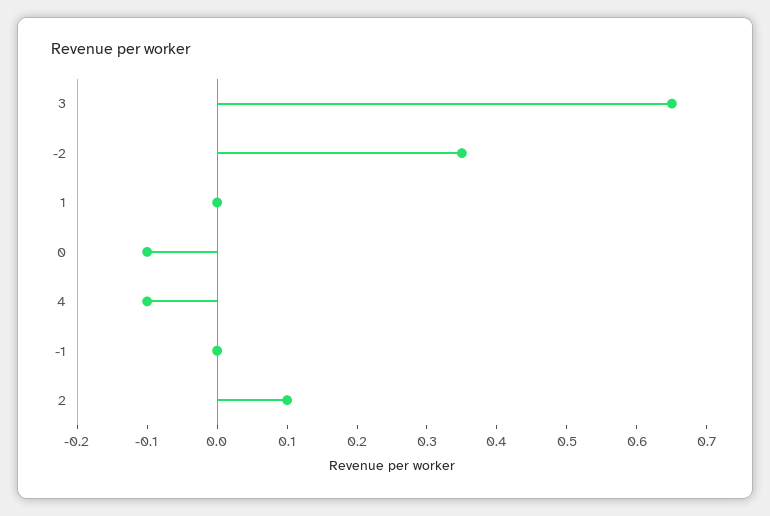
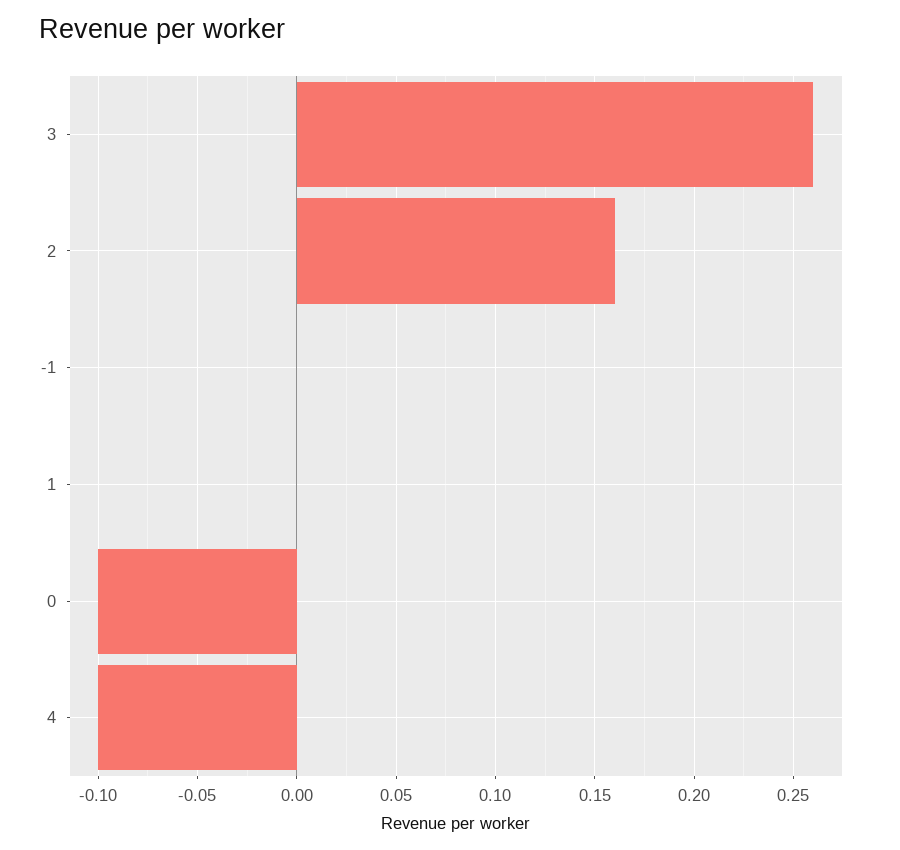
3: 0.65 -> 0.26
-2: 0.35 -> none
2: 0.1 -> 0.16

